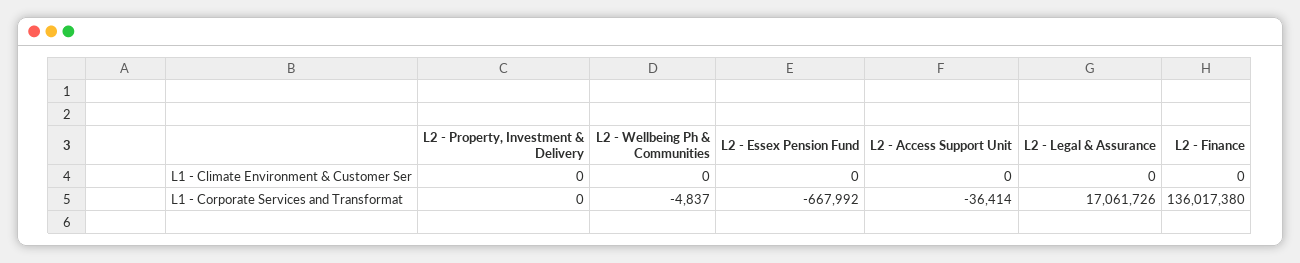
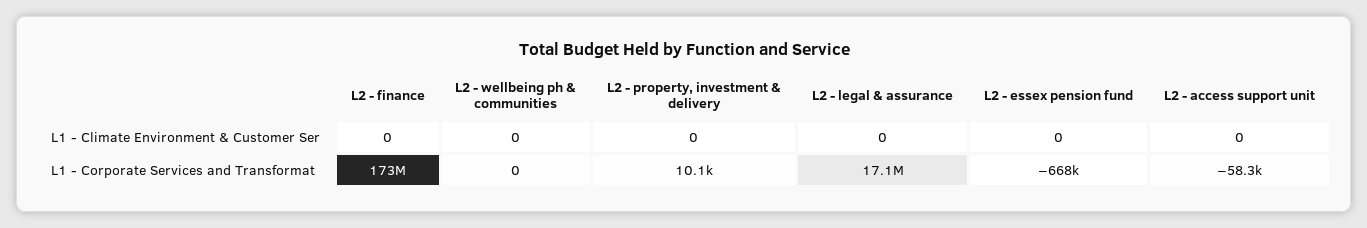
L2 - Property, Investment & Delivery, L1 - Corporate Services and Transformat: 0 -> 10100
L2 - Wellbeing Ph & Communities, L1 - Corporate Services and Transformat: -4837 -> 0
L2 - Access Support Unit, L1 - Corporate Services and Transformat: -36414 -> -58300
L2 - Finance, L1 - Corporate Services and Transformat: 136017380 -> 173000000

